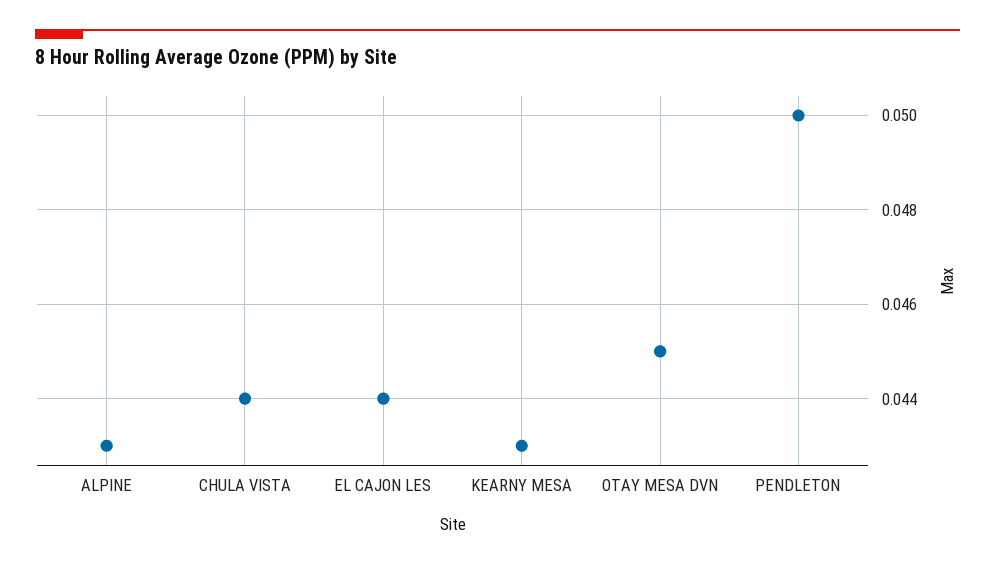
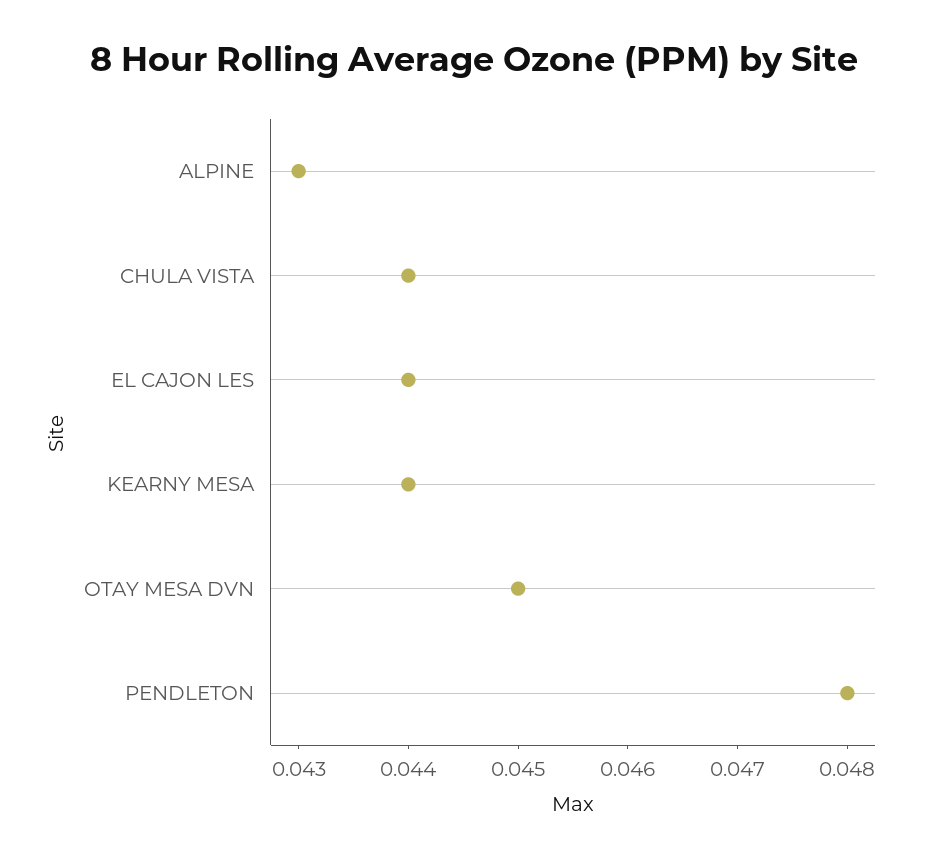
KEARNY MESA: 0.043 -> 0.044
PENDLETON: 0.05 -> 0.048

